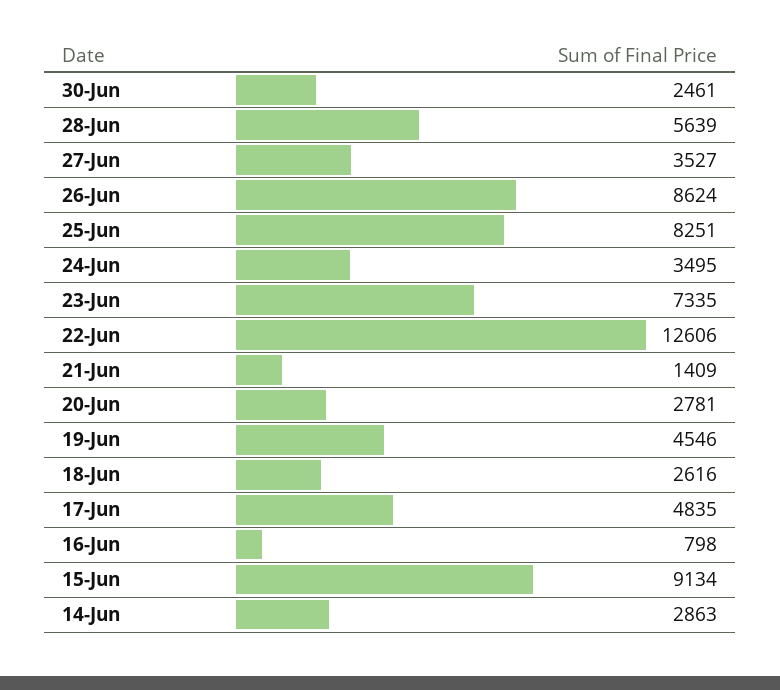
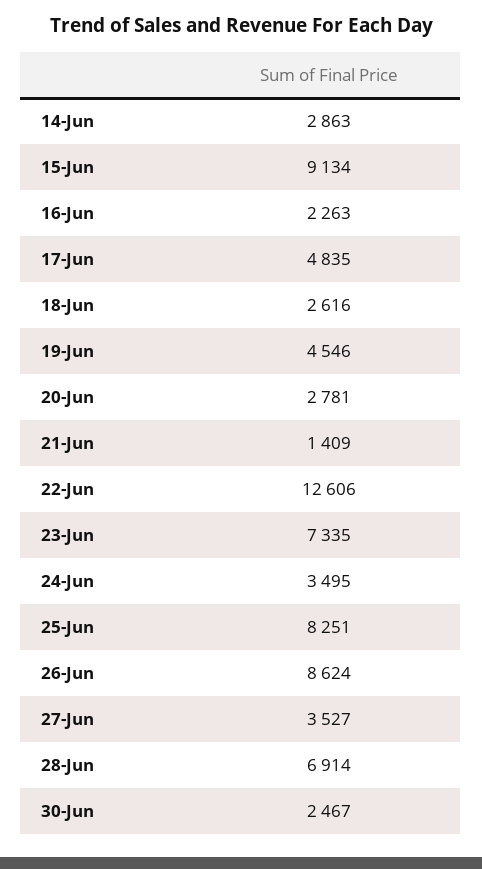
30-Jun: 2461 -> 2467
28-Jun: 5639 -> 6914
16-Jun: 798 -> 2263

